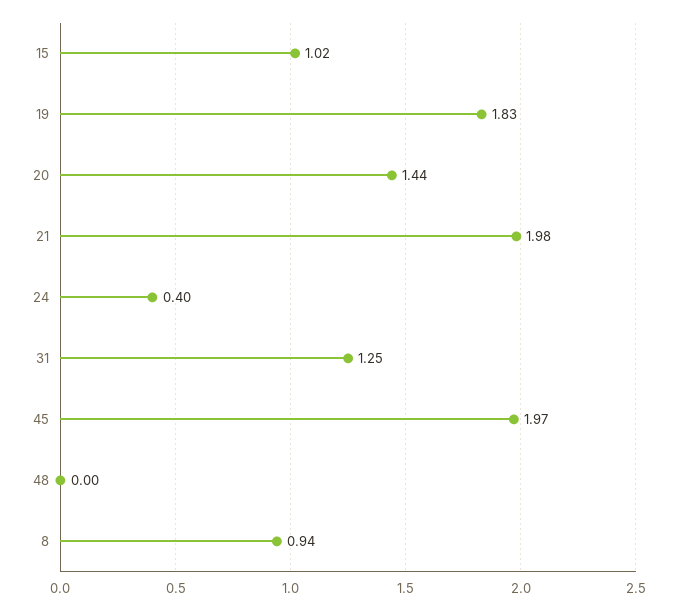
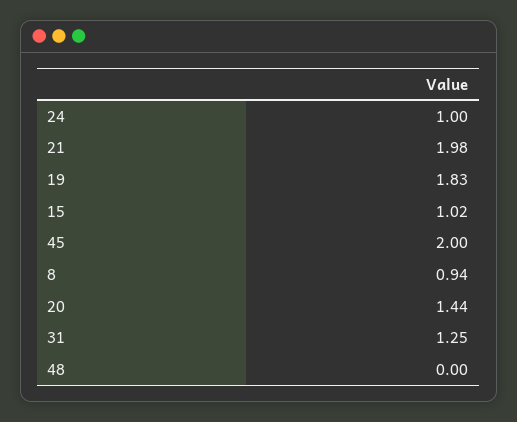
24: 0.4 -> 1
45: 1.97 -> 2

